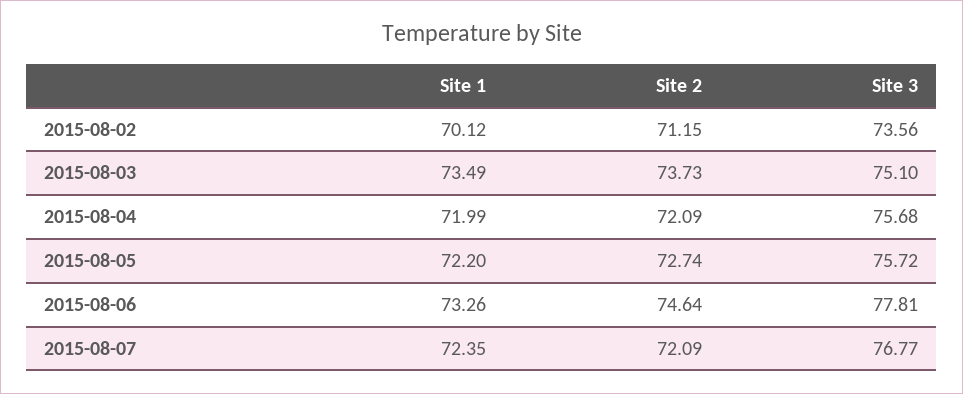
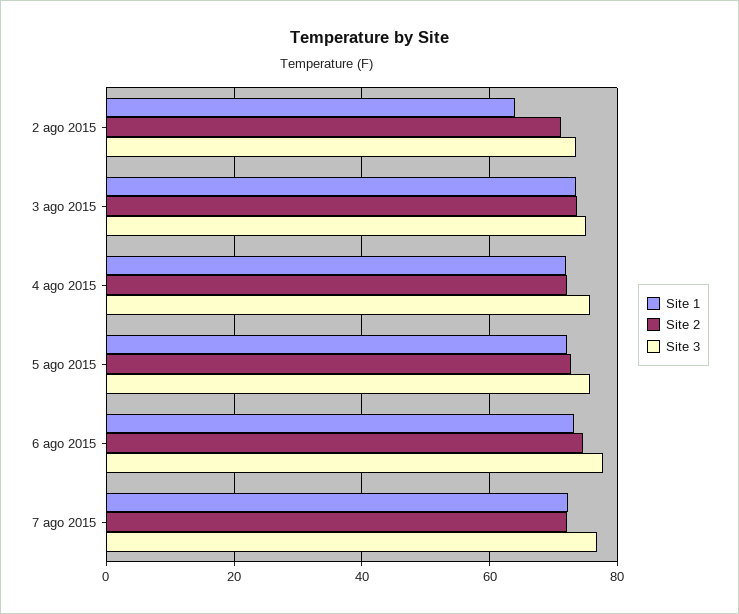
Site 1, 2015-08-02: 70.12 -> 64

